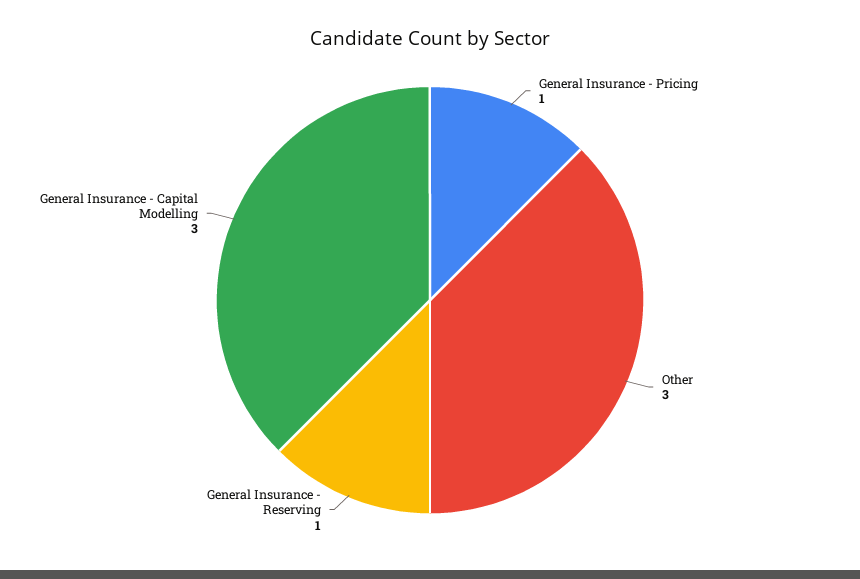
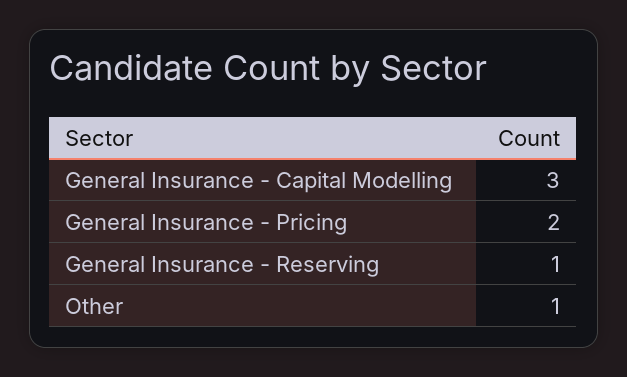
General Insurance - Pricing: 1 -> 2
Other: 3 -> 1

